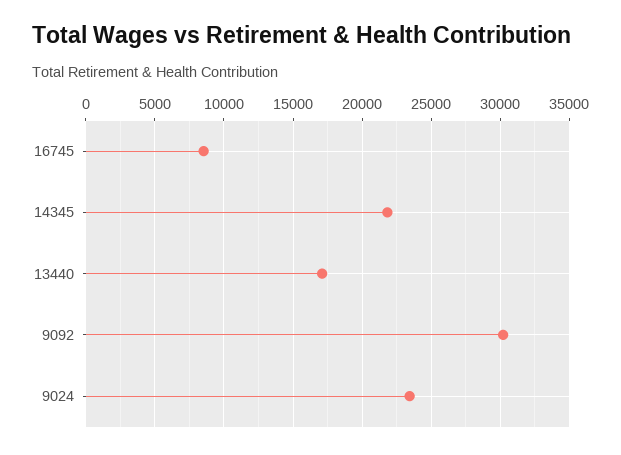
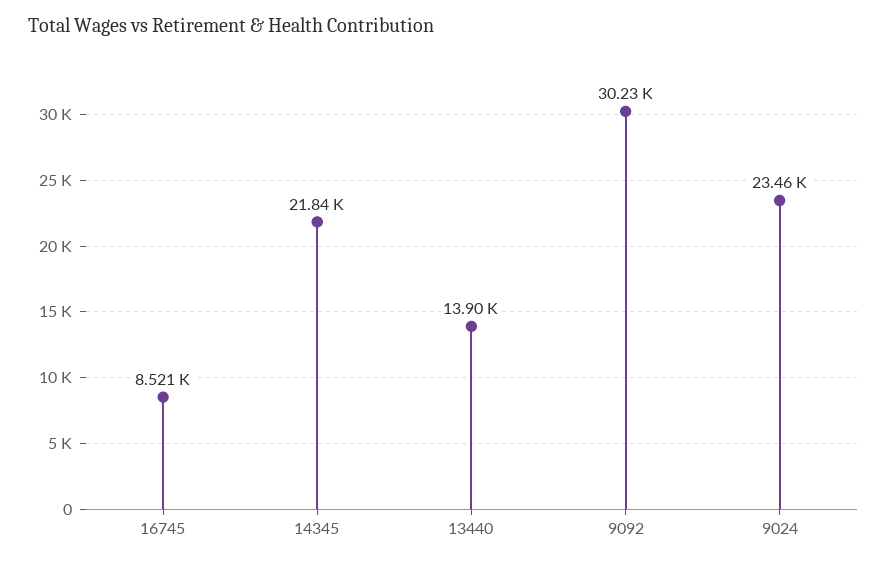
13440: 17000 -> 13900

